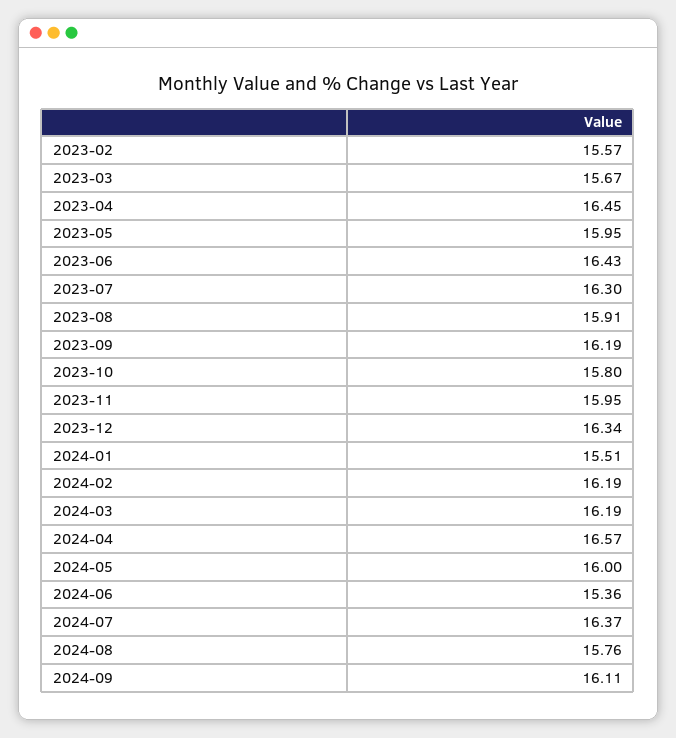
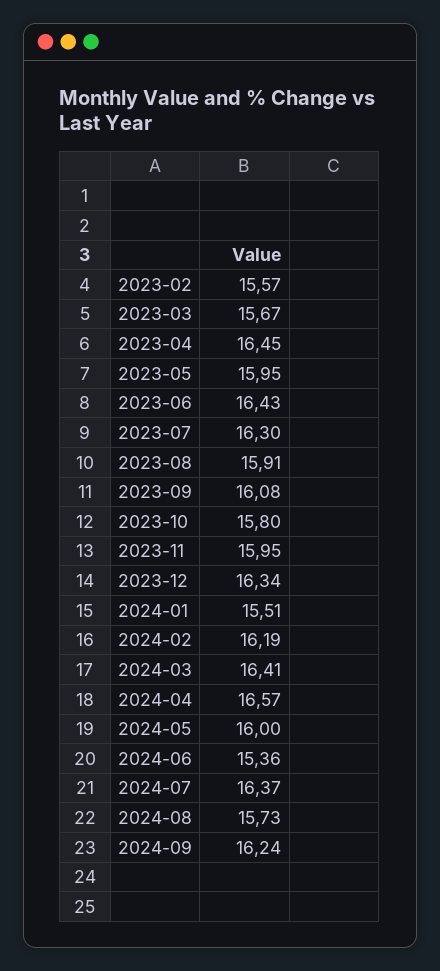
2023-09: 16.19 -> 16.08
2024-03: 16.19 -> 16.41
2024-08: 15.76 -> 15.73
2024-09: 16.11 -> 16.24

